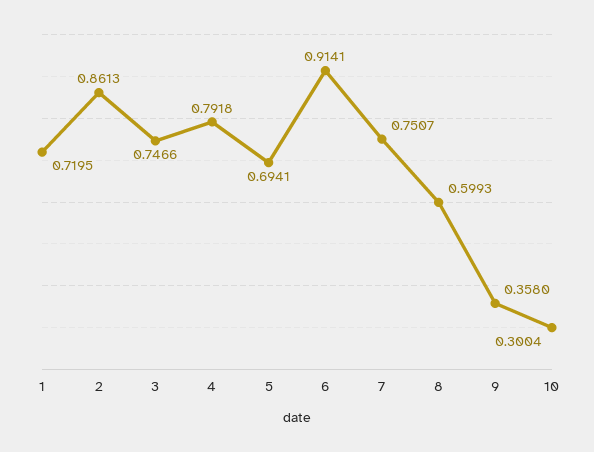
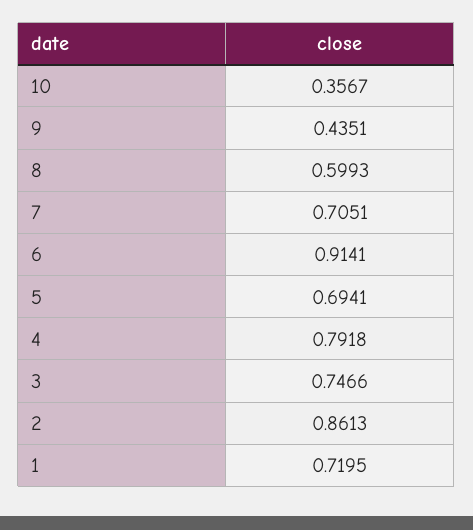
7: 0.7507 -> 0.7051
9: 0.358 -> 0.4351
10: 0.3004 -> 0.3567

